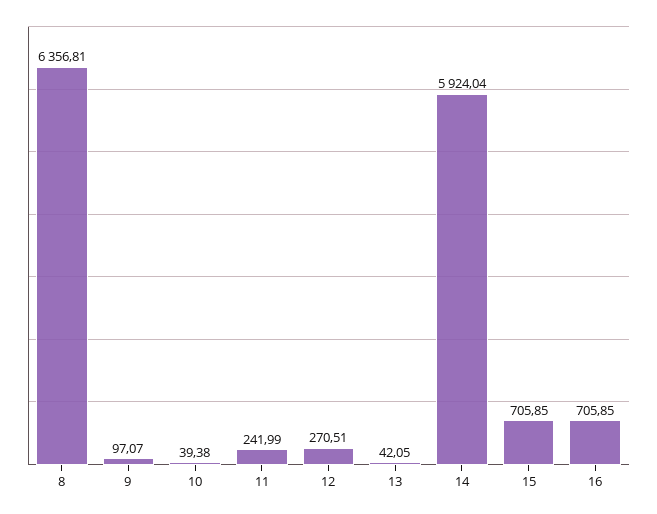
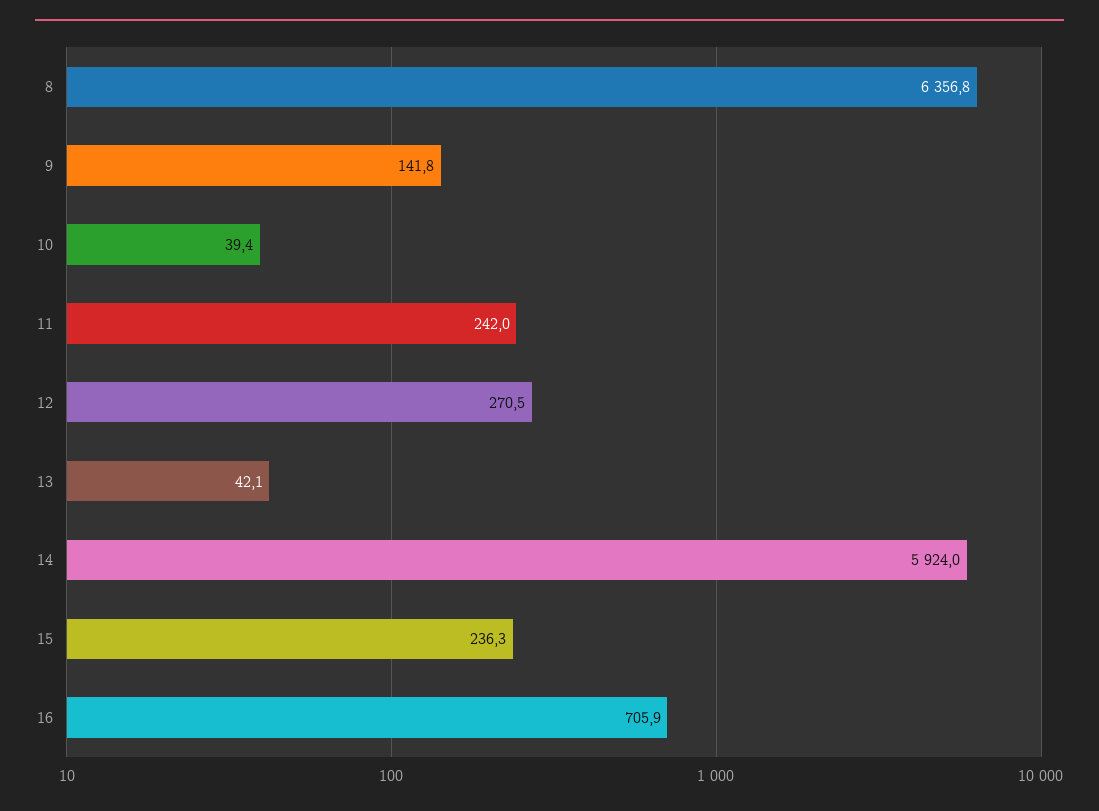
9: 97.07 -> 141.8
15: 705.85 -> 236.3

